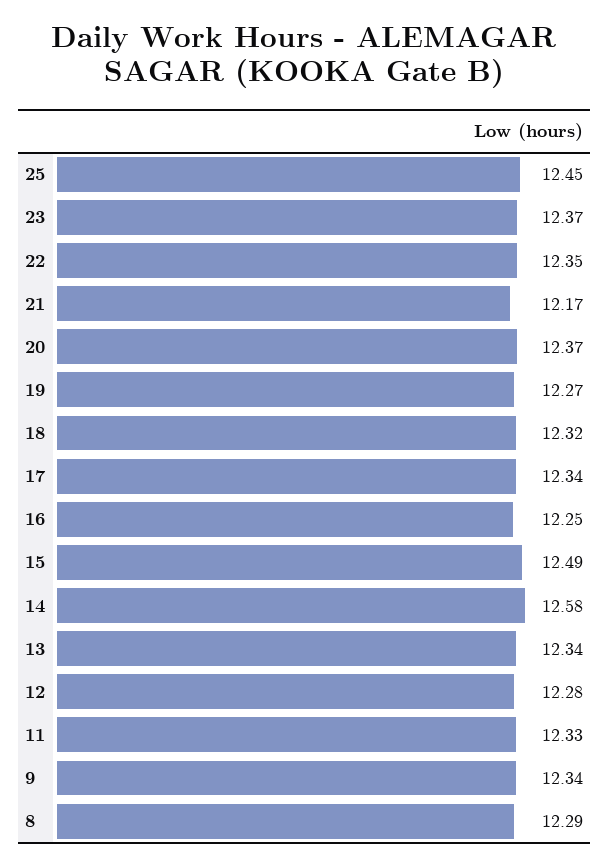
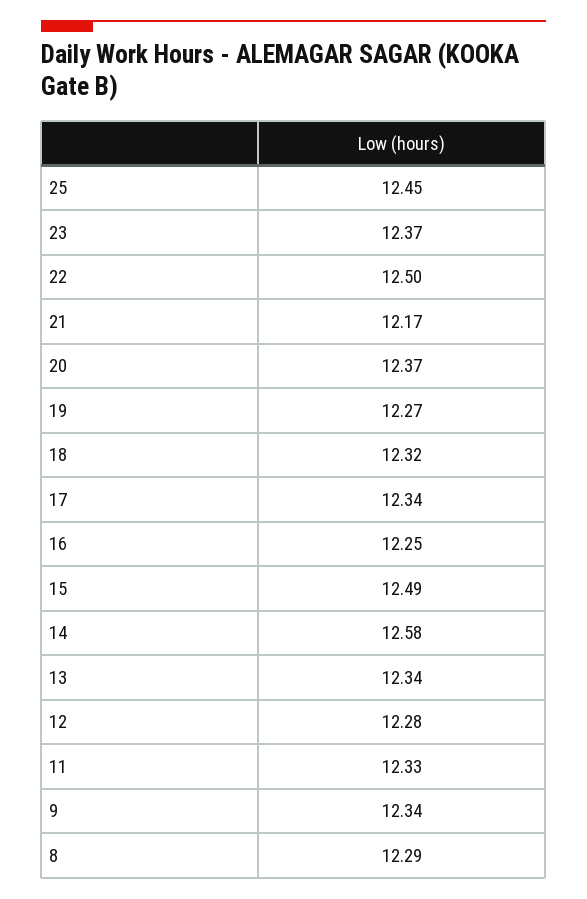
22: 12.35 -> 12.5

